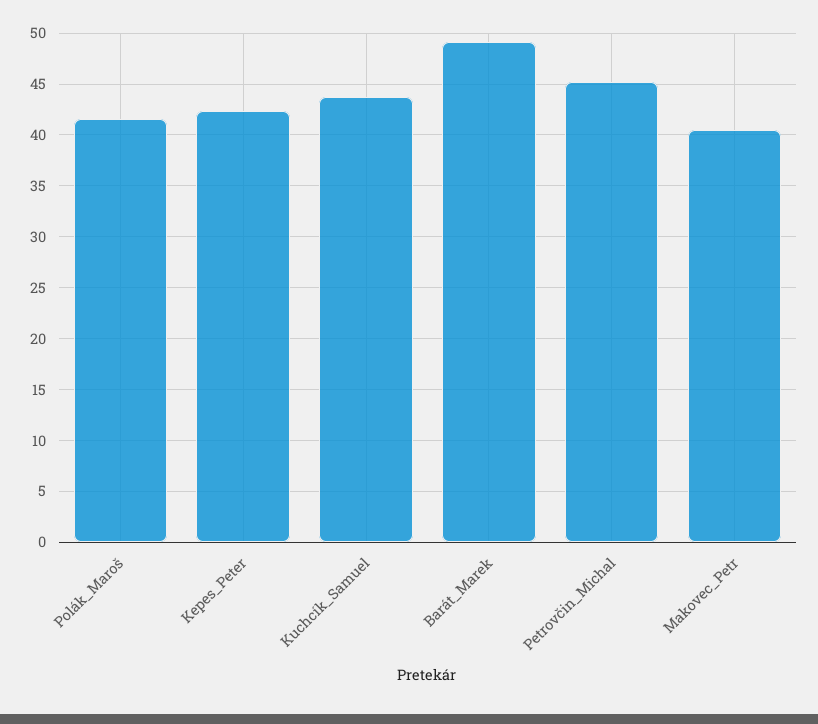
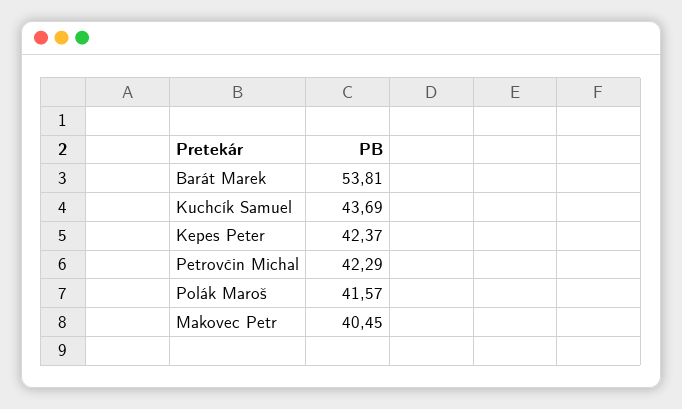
Barát_Marek: 49 -> 53.81
Petrovčin_Michal: 45 -> 42.29

